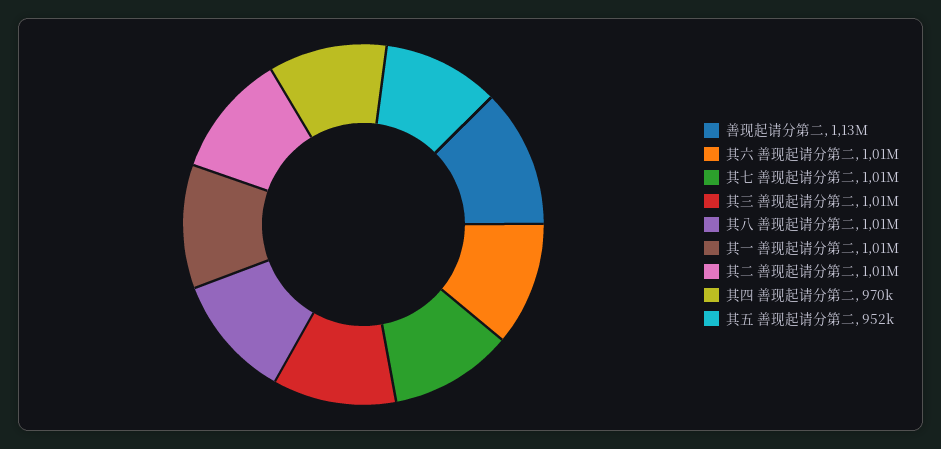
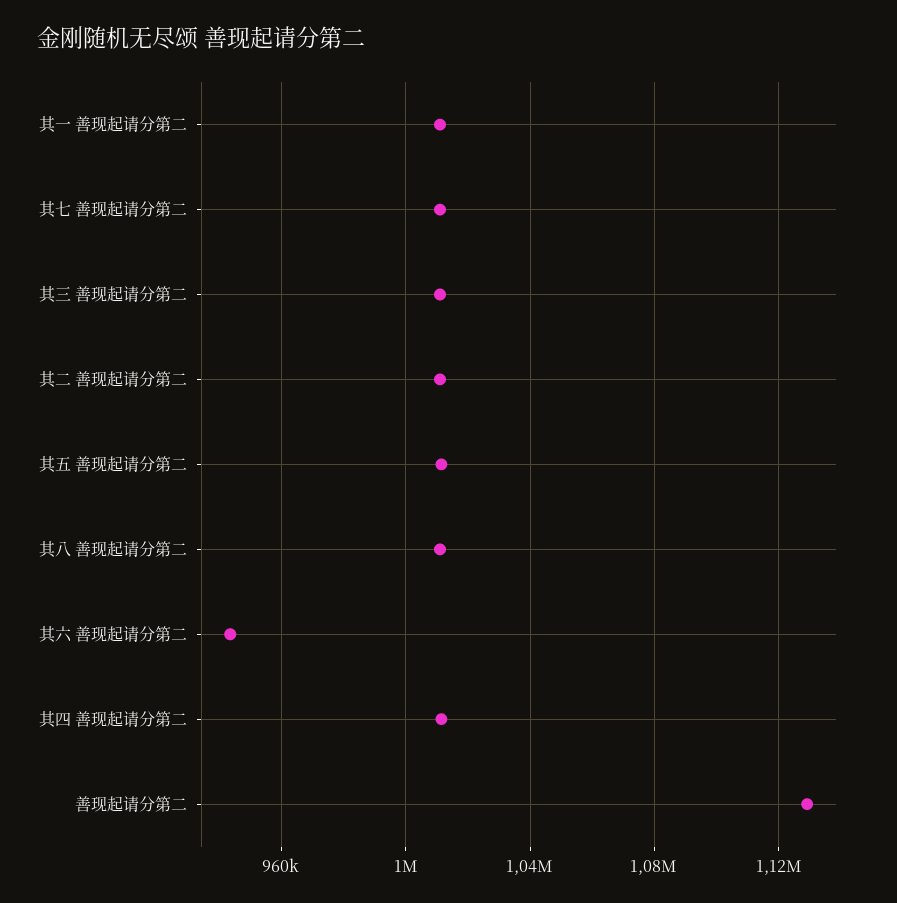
其六 善现起请分第二: 1010000 -> 945000
其四 善现起请分第二: 970000 -> 1010000
其五 善现起请分第二: 952000 -> 1010000

